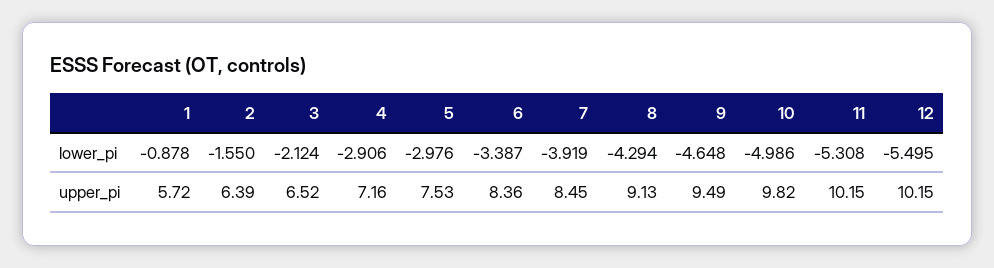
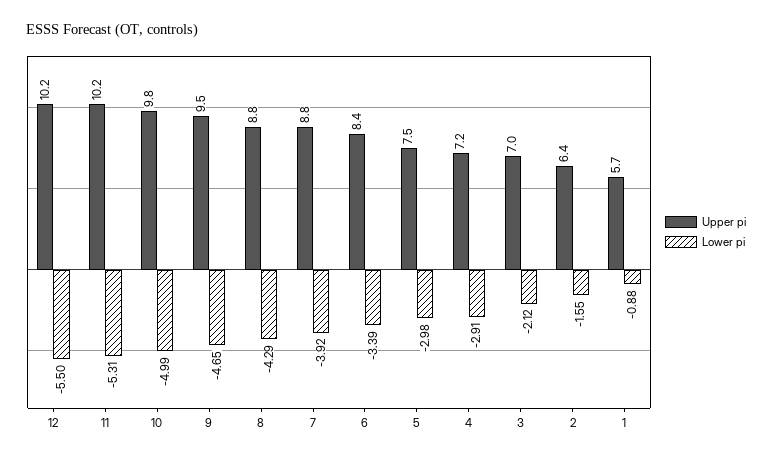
upper_pi, 3: 6.52 -> 7
upper_pi, 7: 8.45 -> 8.8
upper_pi, 8: 9.13 -> 8.8

